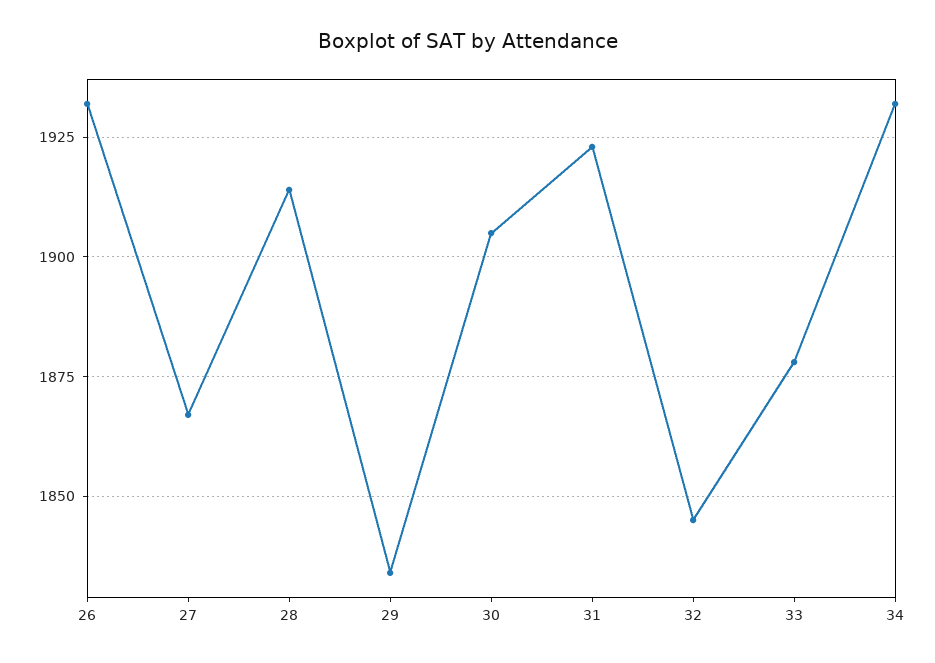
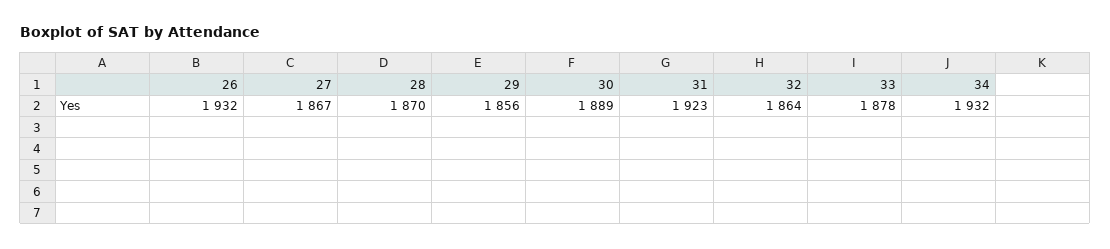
28: 1915 -> 1870
29: 1835 -> 1856
30: 1905 -> 1889
32: 1845 -> 1864

